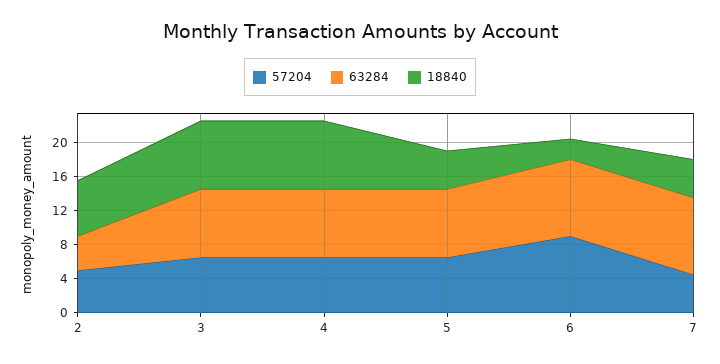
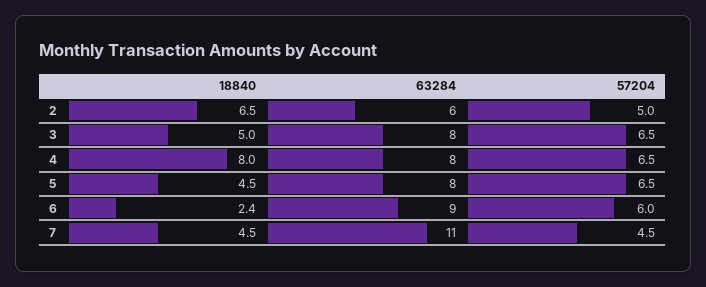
63284, 2: 4 -> 6
18840, 3: 8 -> 5
57204, 6: 9 -> 6
63284, 7: 9 -> 11

